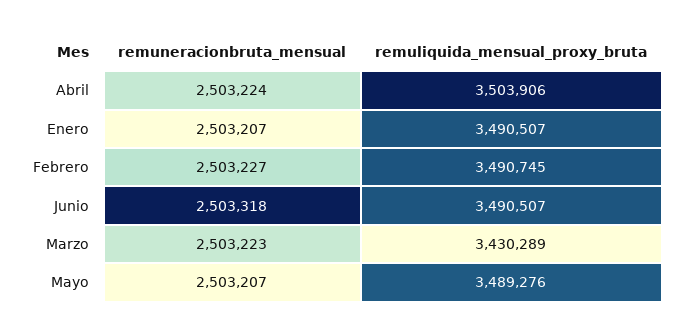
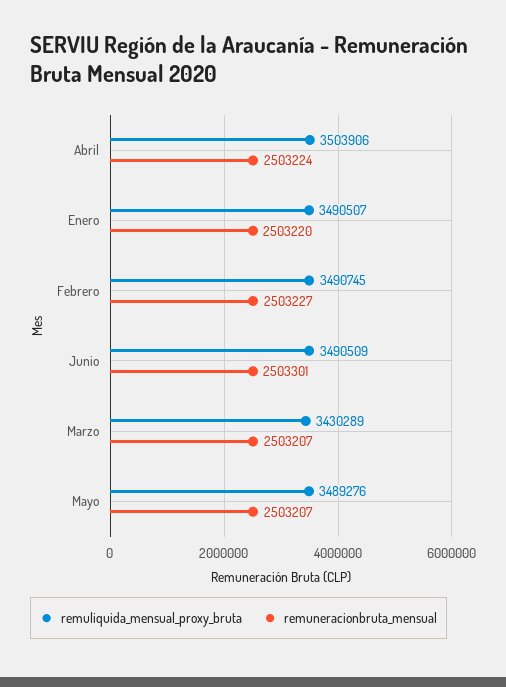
remuneracionbruta_mensual, Enero: 2503207 -> 2503220
remuneracionbruta_mensual, Junio: 2503318 -> 2503301
remuliquida_mensual_proxy_bruta, Junio: 3490507 -> 3490509
remuneracionbruta_mensual, Marzo: 2503223 -> 2503207

